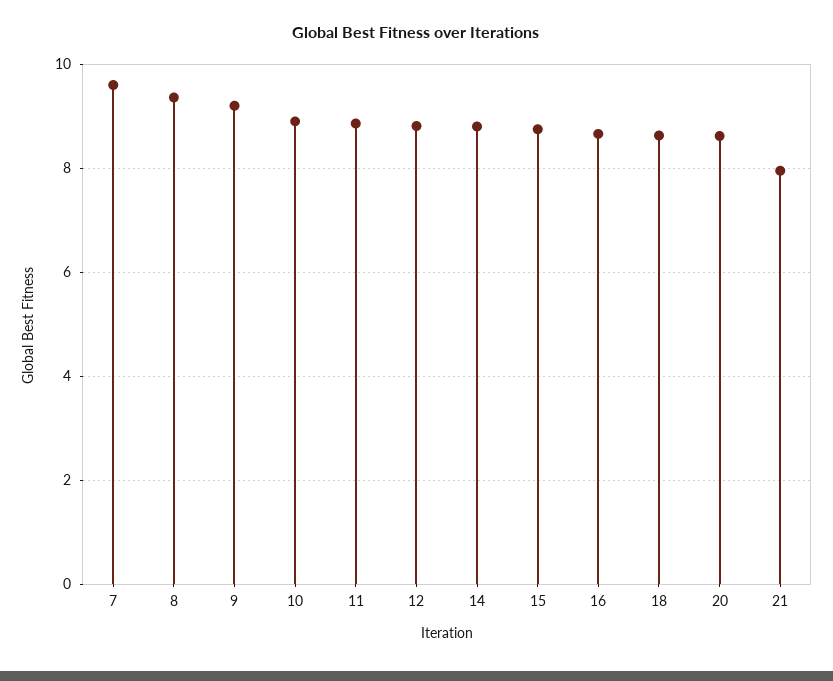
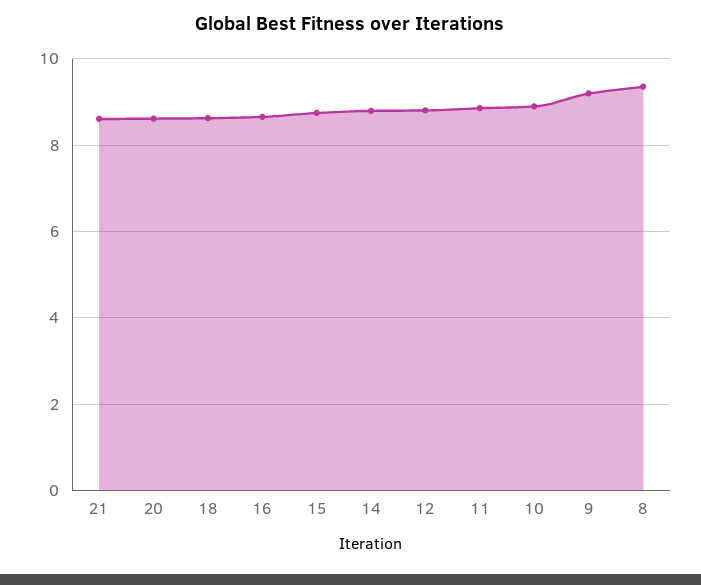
7: 9.6 -> none
21: 8 -> 8.6

